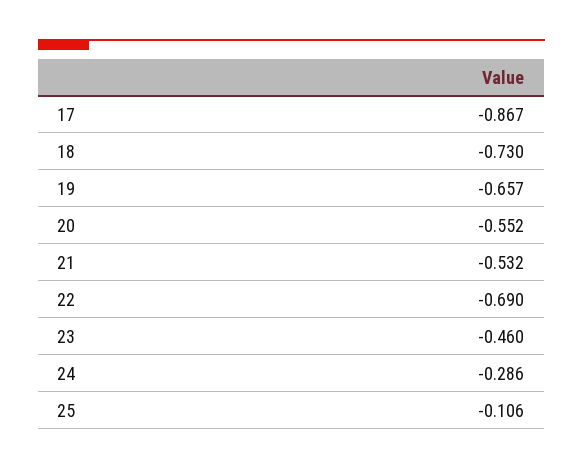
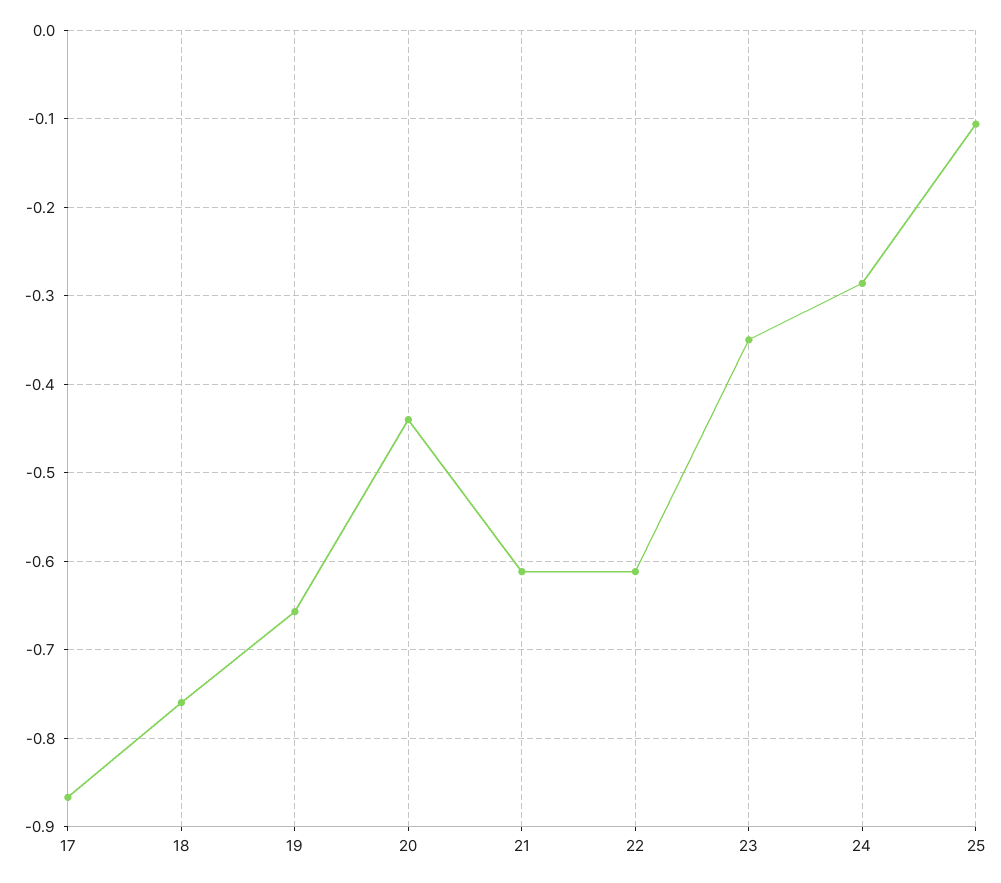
18: -0.73 -> -0.76
20: -0.552 -> -0.44
21: -0.532 -> -0.61
22: -0.69 -> -0.61
23: -0.46 -> -0.35

